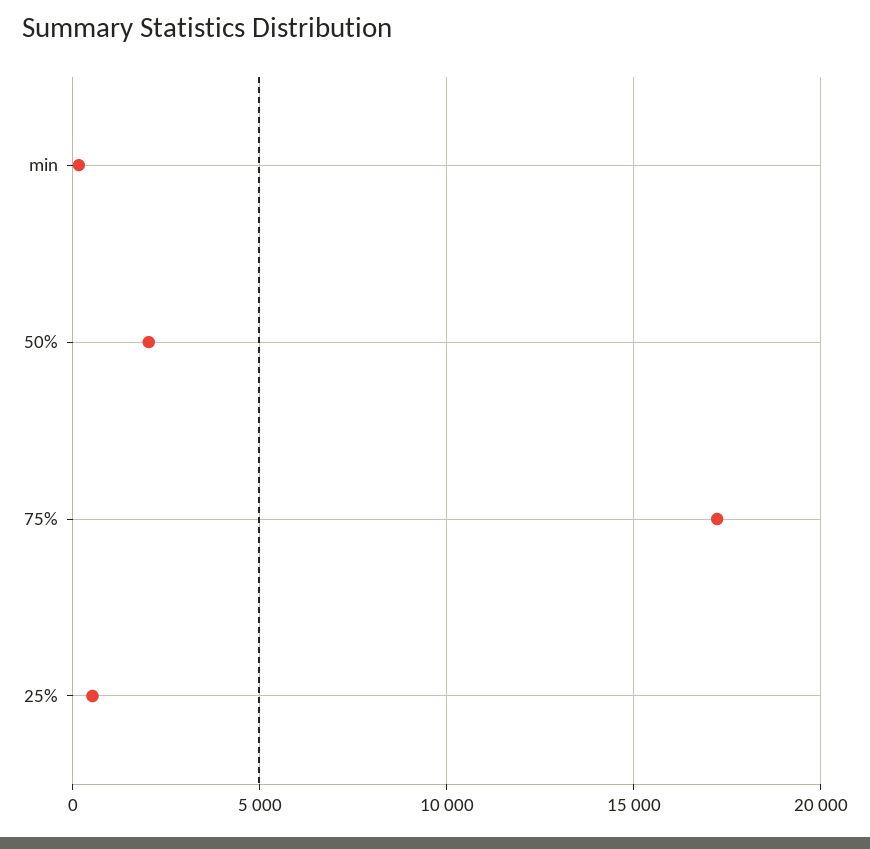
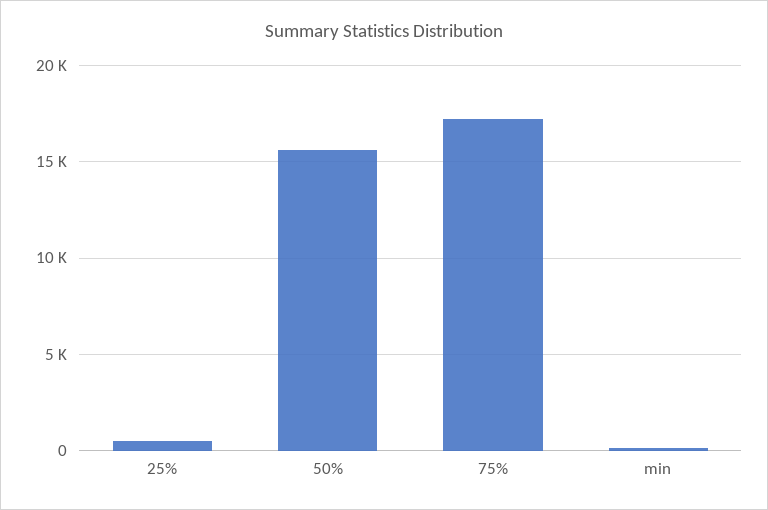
50%: 2000 -> 15500

